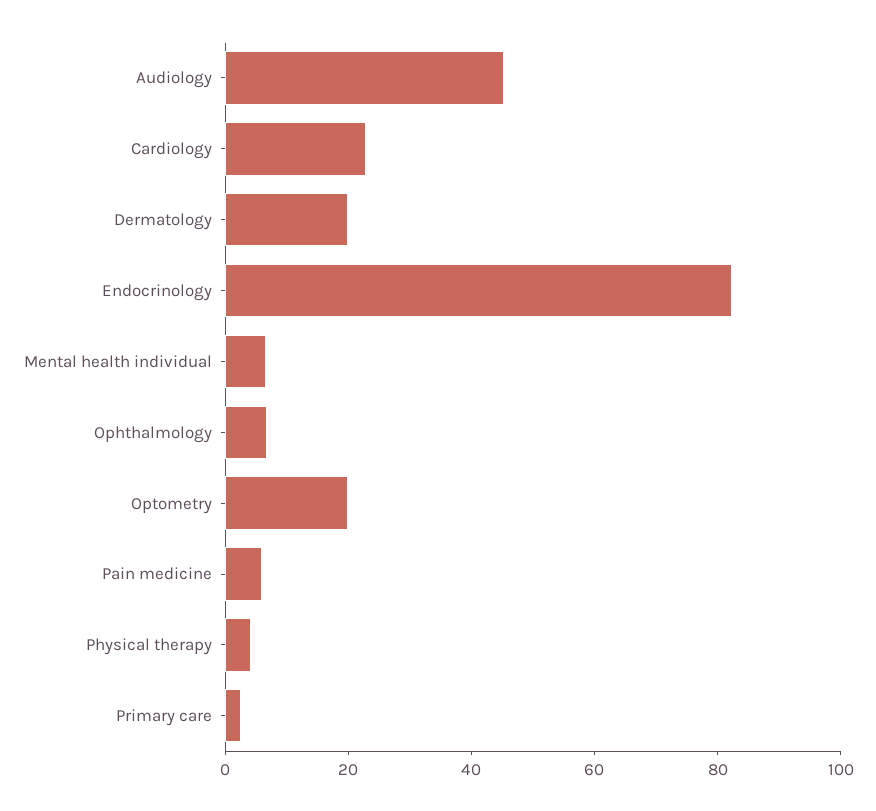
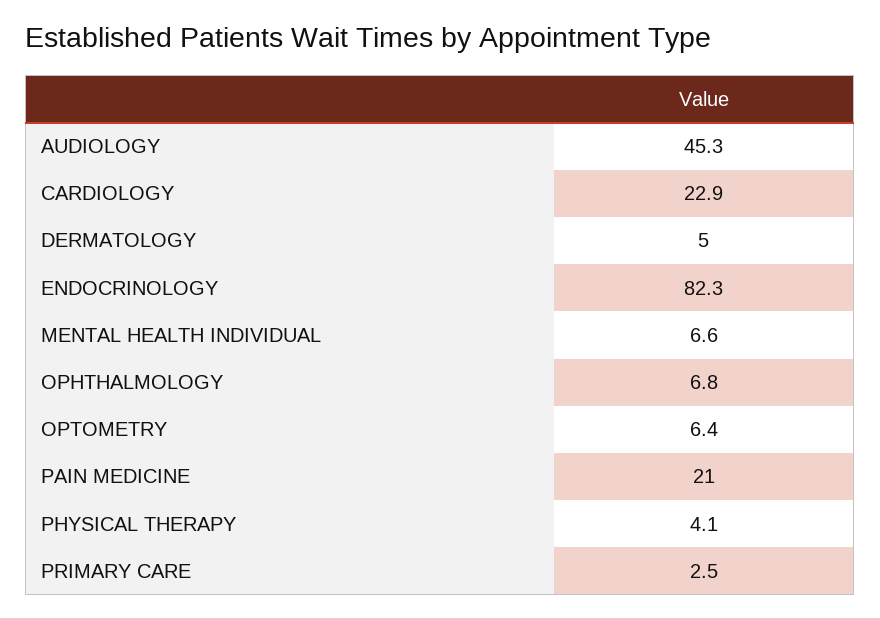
Dermatology: 20 -> 5
Optometry: 20 -> 6.4
Pain medicine: 5 -> 21

